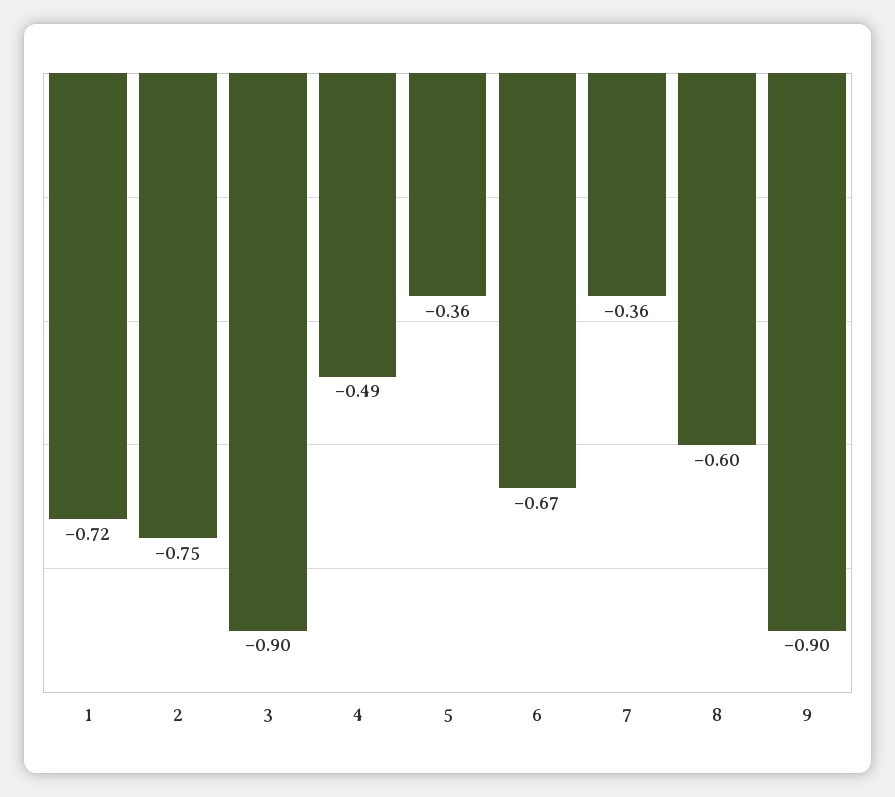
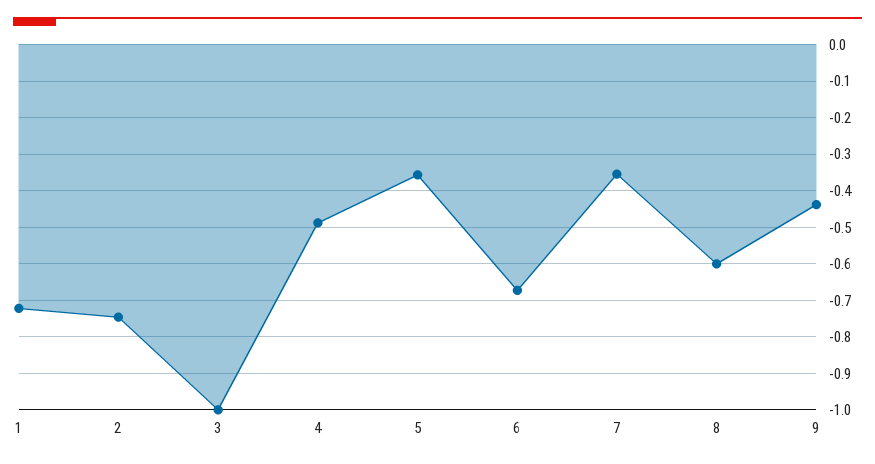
3: -0.9 -> -1
9: -0.9 -> -0.44

